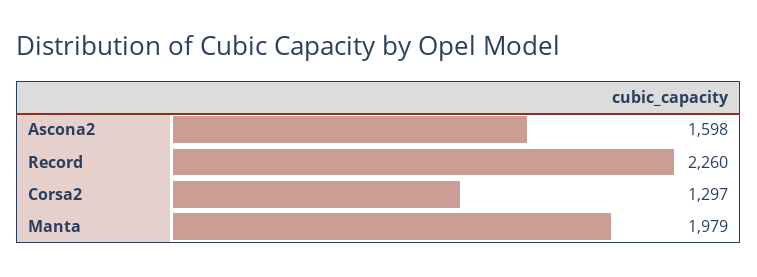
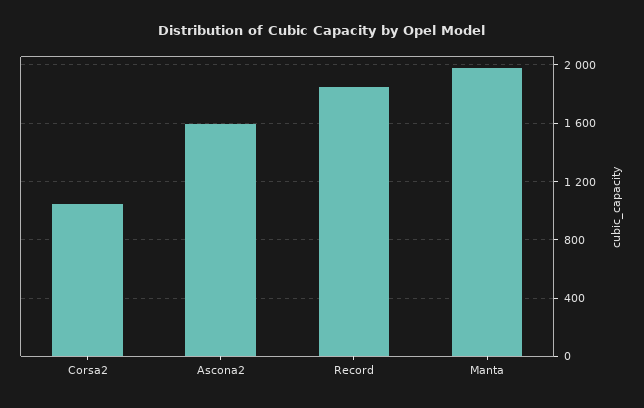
Record: 2260 -> 1850
Corsa2: 1297 -> 1050

